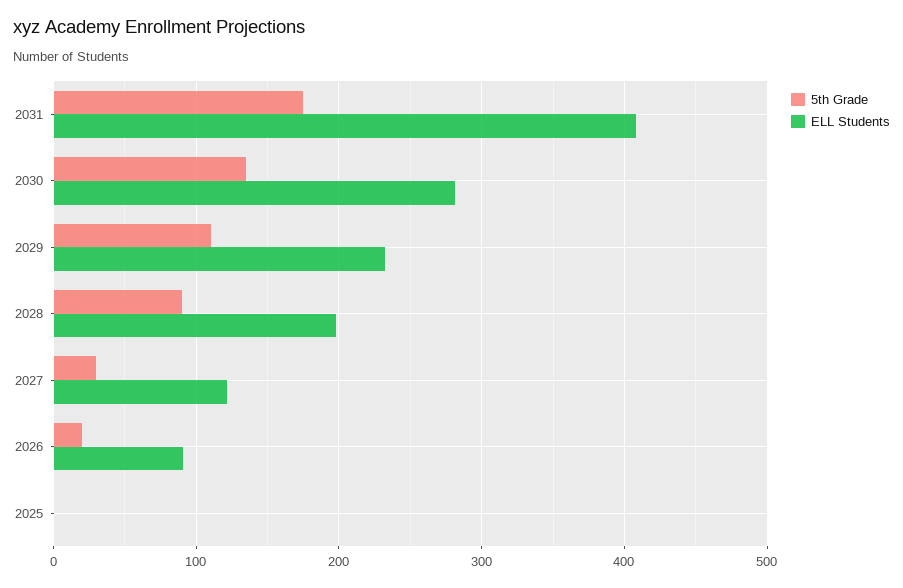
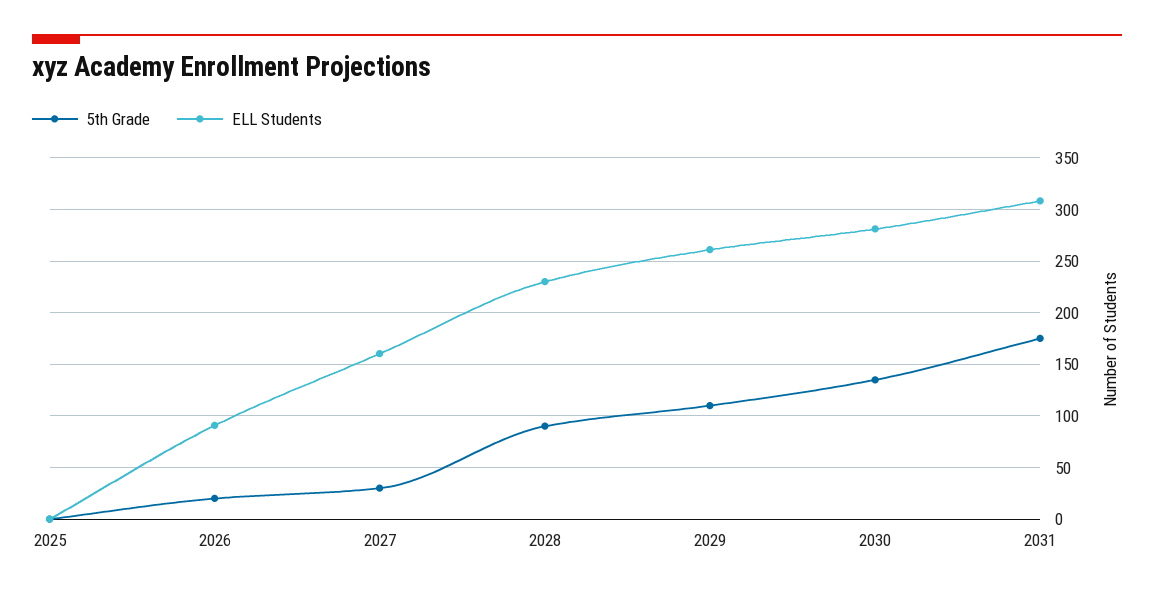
ELL Students, 2031: 410 -> 310
ELL Students, 2029: 230 -> 260
ELL Students, 2028: 200 -> 230
ELL Students, 2027: 120 -> 160

